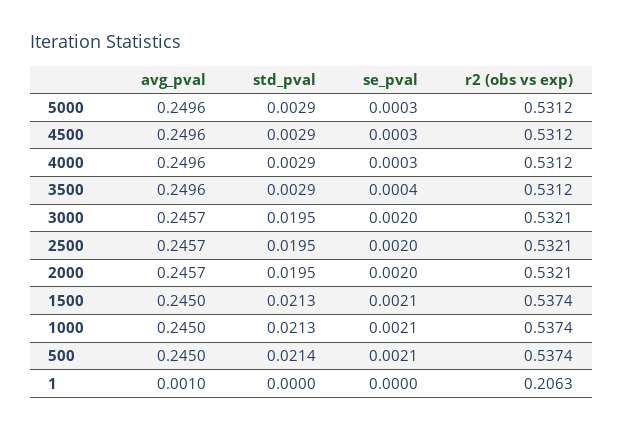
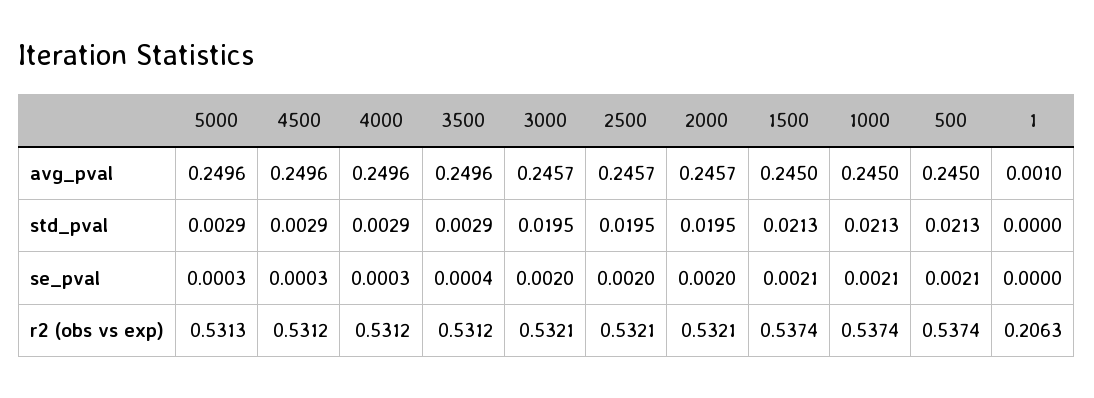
r2 (obs vs exp), 5000: 0.5312 -> 0.5313
std_pval, 500: 0.0214 -> 0.0213

